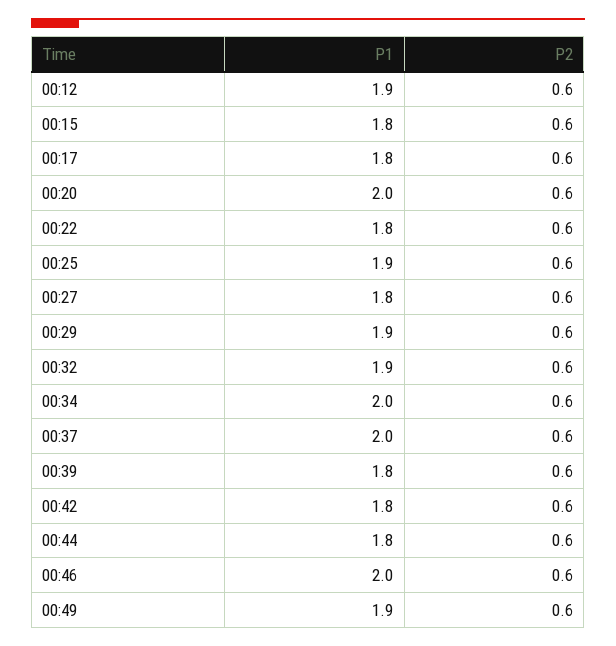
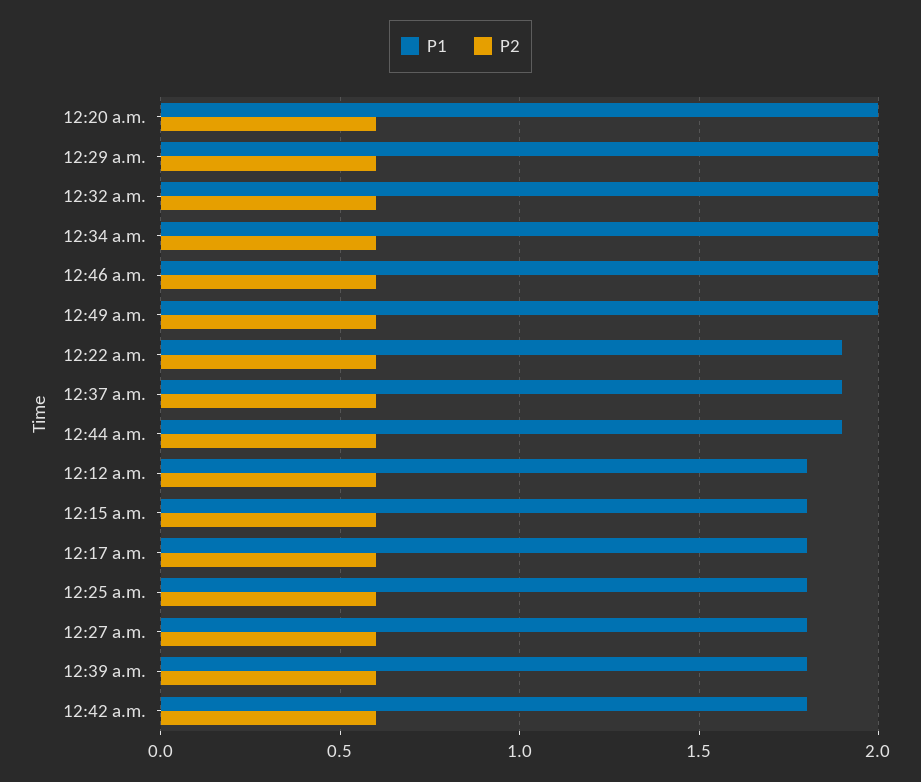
P1, 00:12: 1.9 -> 1.8
P1, 00:22: 1.8 -> 1.9
P1, 00:25: 1.9 -> 1.8
P1, 00:29: 1.9 -> 2
P1, 00:32: 1.9 -> 2
P1, 00:37: 2 -> 1.9
P1, 00:44: 1.8 -> 1.9
P1, 00:49: 1.9 -> 2

